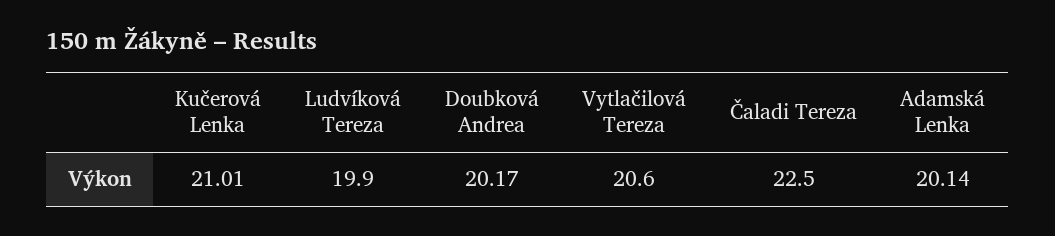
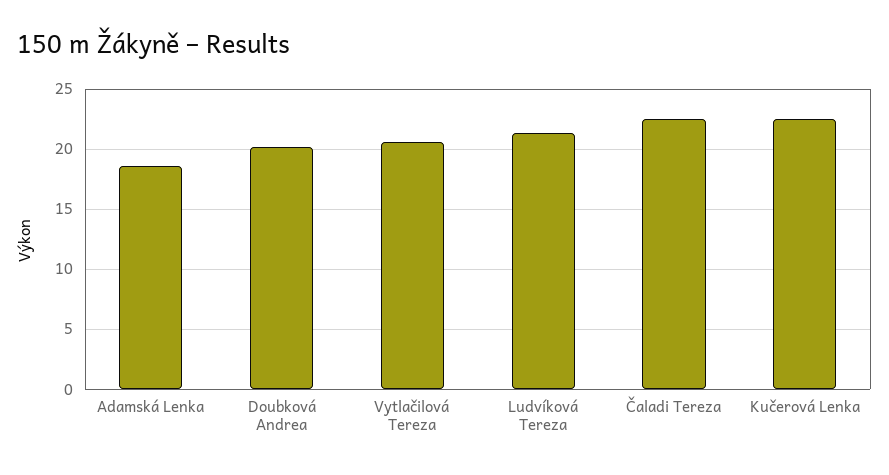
Kučerová Lenka: 21.01 -> 22.5
Ludvíková Tereza: 19.9 -> 21.5
Adamská Lenka: 20.14 -> 18.5

